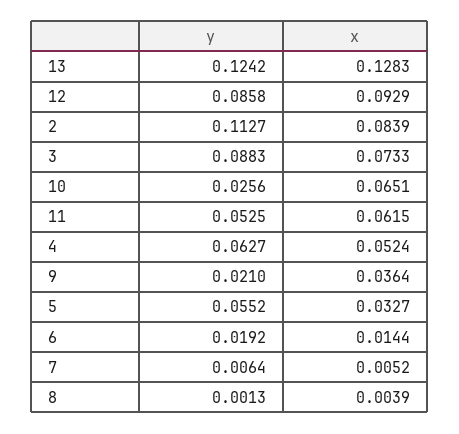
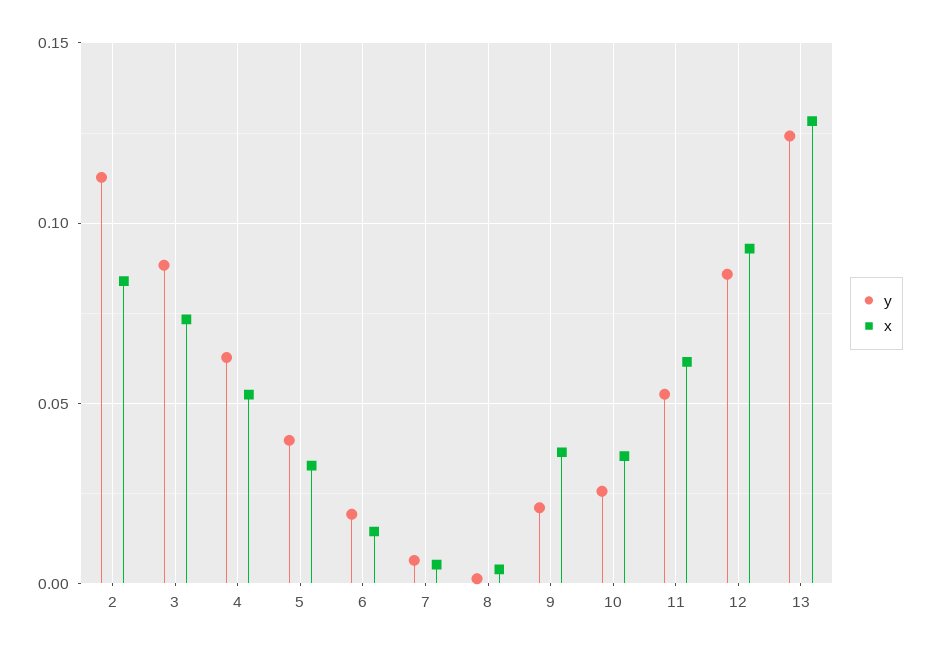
x, 10: 0.0651 -> 0.035
y, 5: 0.0552 -> 0.04

